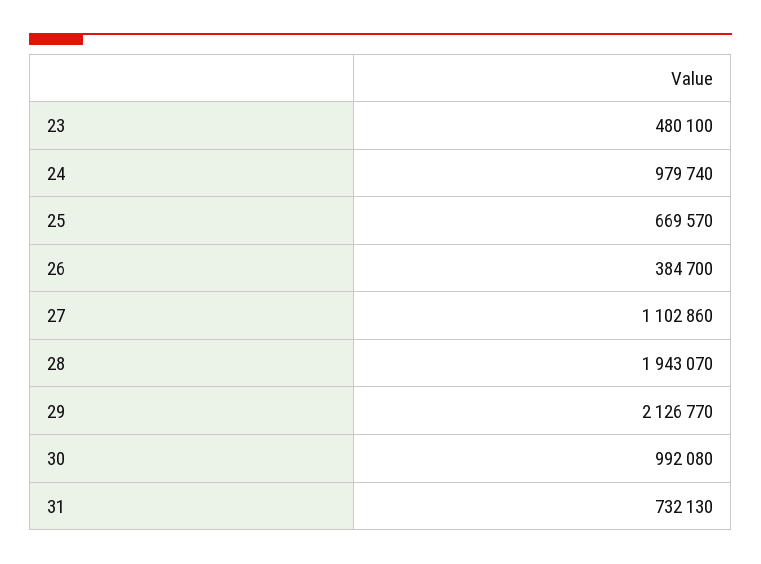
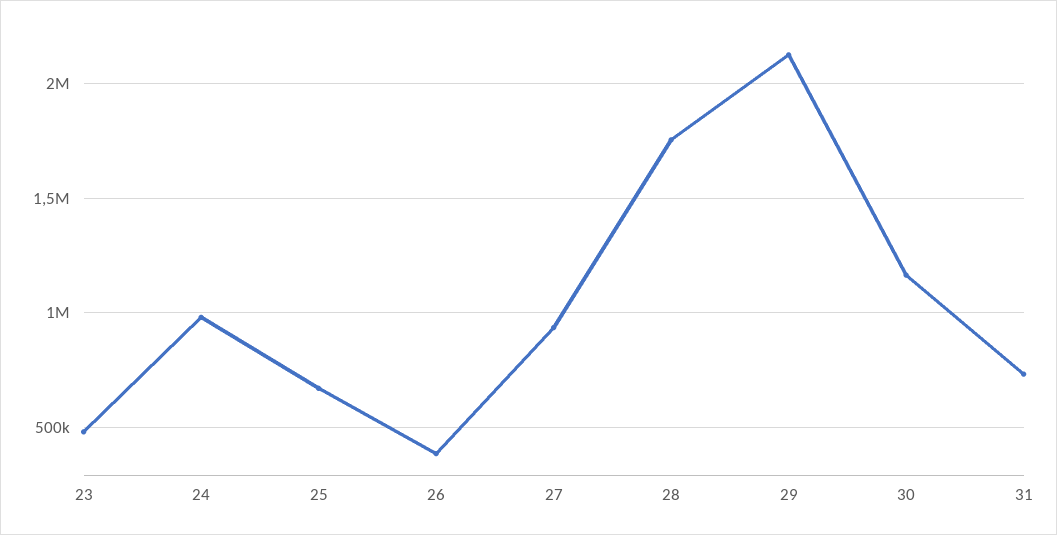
27: 1102860 -> 950000
28: 1943070 -> 1750000
30: 992080 -> 1150000

